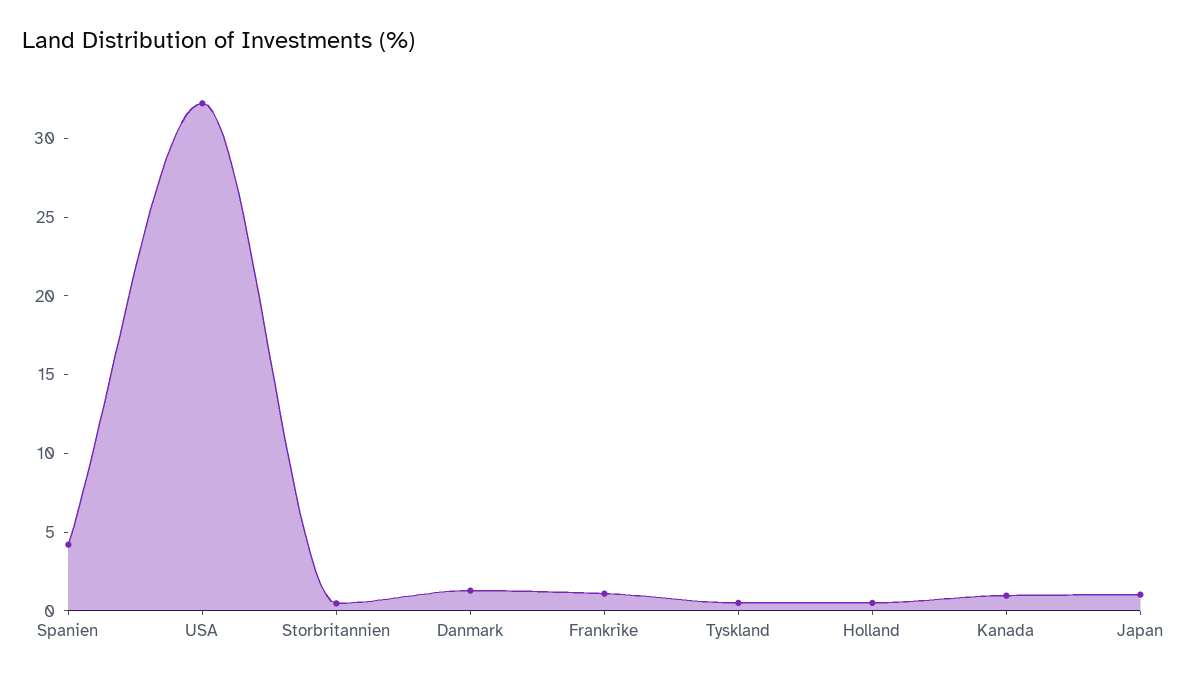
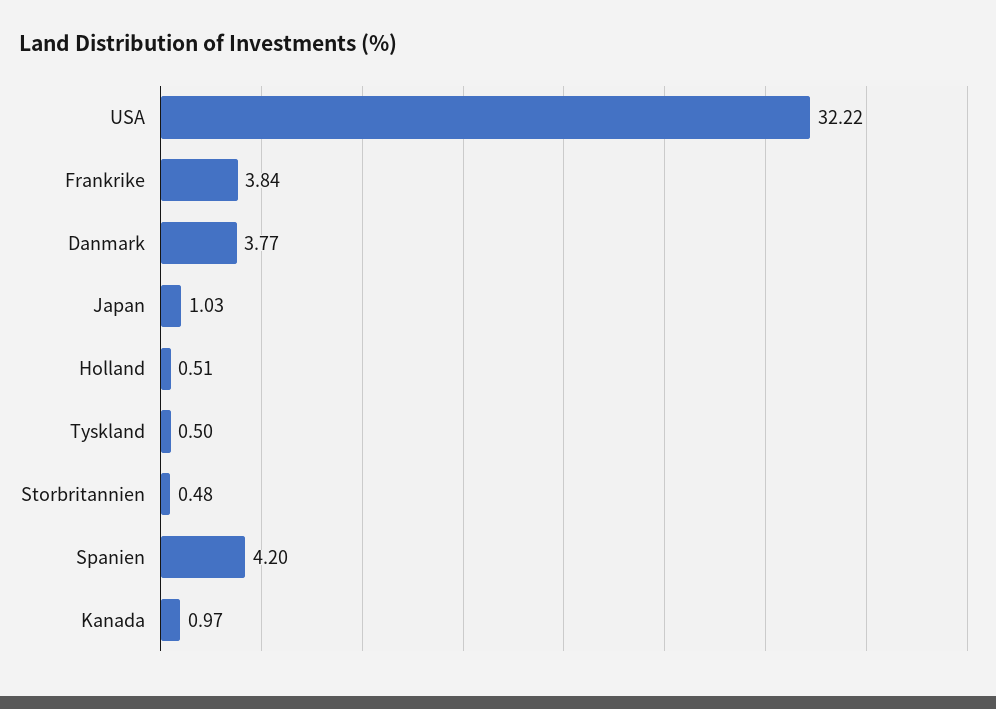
Danmark: 1 -> 3.77
Frankrike: 1 -> 3.84

